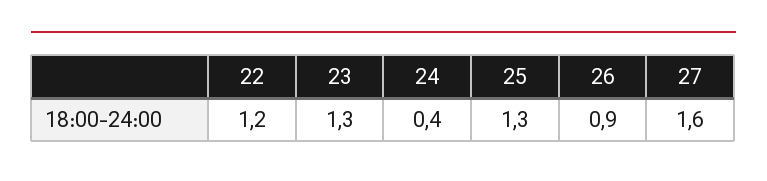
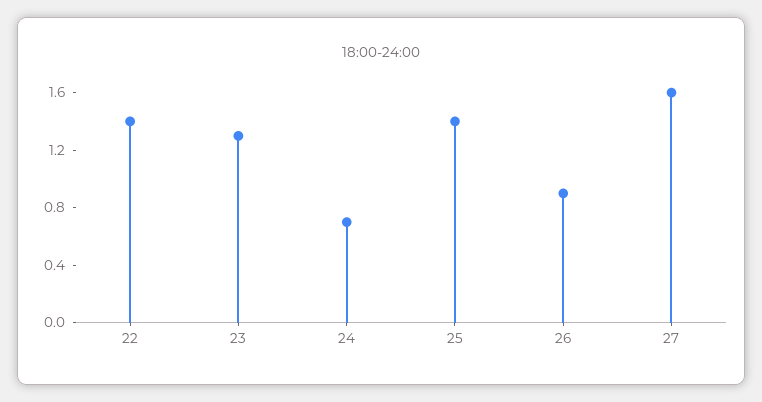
22: 1.2 -> 1.4
24: 0.4 -> 0.7
25: 1.3 -> 1.4

